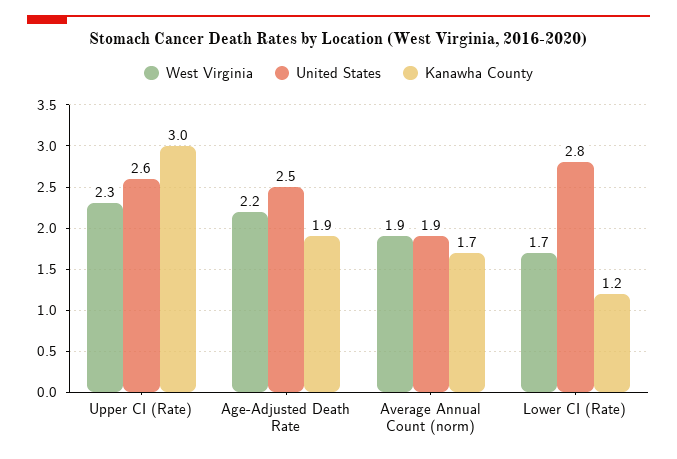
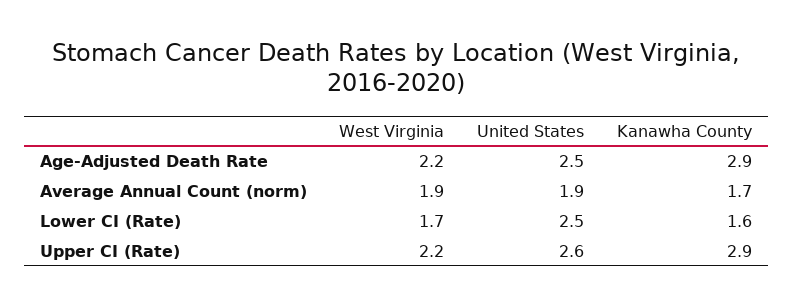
West Virginia, Upper CI (Rate): 2.3 -> 2.2
Kanawha County, Upper CI (Rate): 3 -> 2.9
Kanawha County, Age-Adjusted Death Rate: 1.9 -> 2.9
United States, Lower CI (Rate): 2.8 -> 2.5
Kanawha County, Lower CI (Rate): 1.2 -> 1.6

